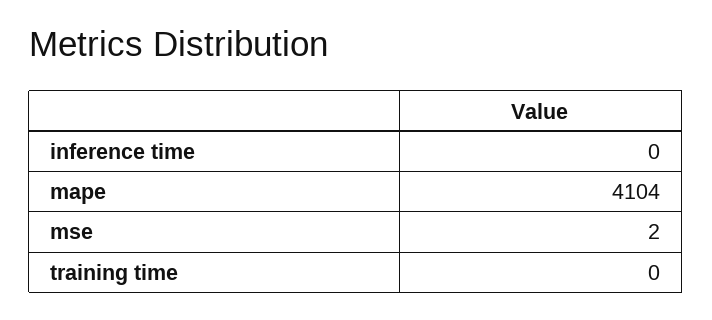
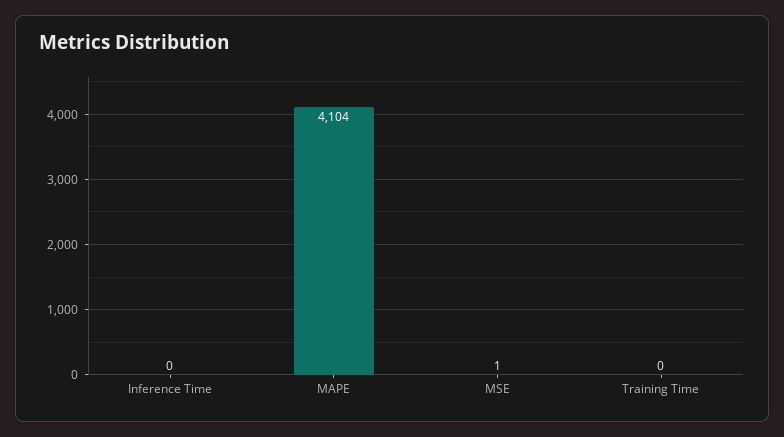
mse: 2 -> 1

